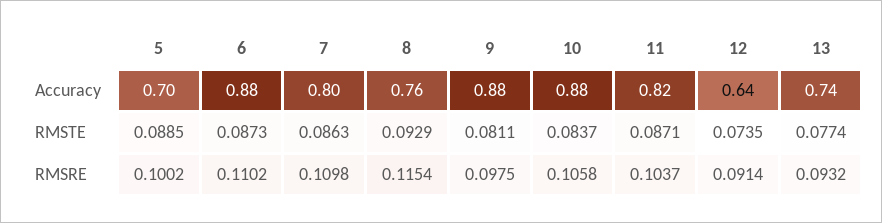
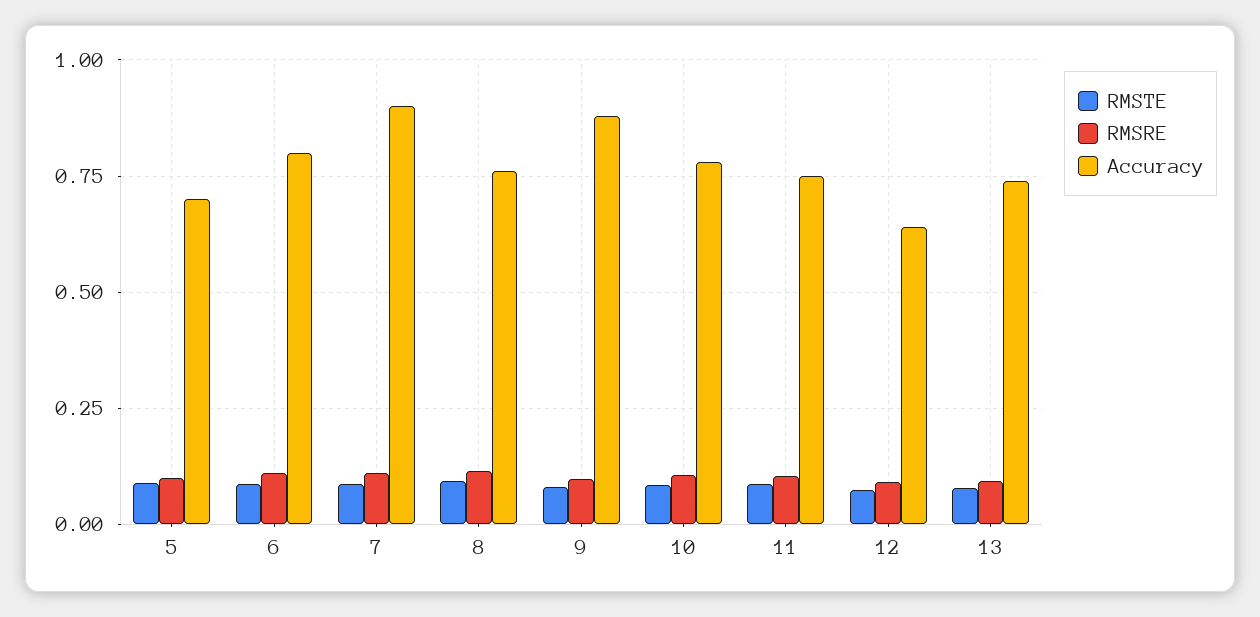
Accuracy, 6: 0.88 -> 0.8
Accuracy, 7: 0.8 -> 0.9
Accuracy, 10: 0.88 -> 0.775
Accuracy, 11: 0.82 -> 0.75

